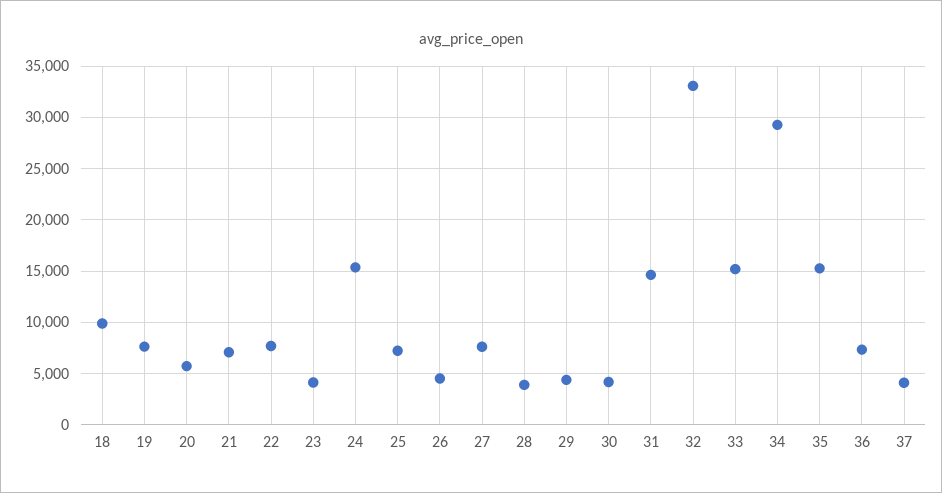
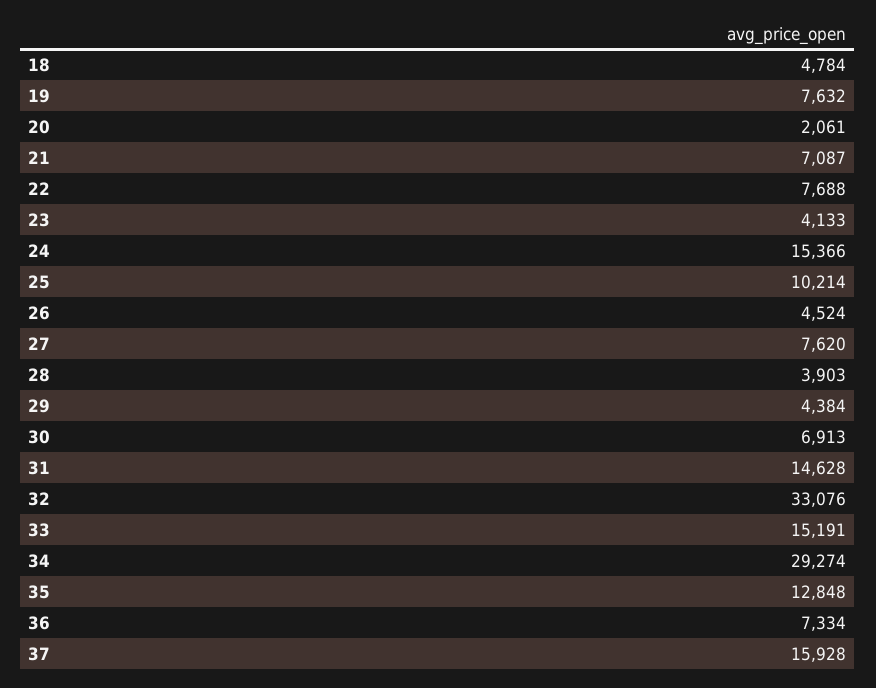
18: 10000 -> 4784
20: 6000 -> 2061
25: 7000 -> 10214
30: 4000 -> 6913
35: 15000 -> 12848
37: 4000 -> 15928

